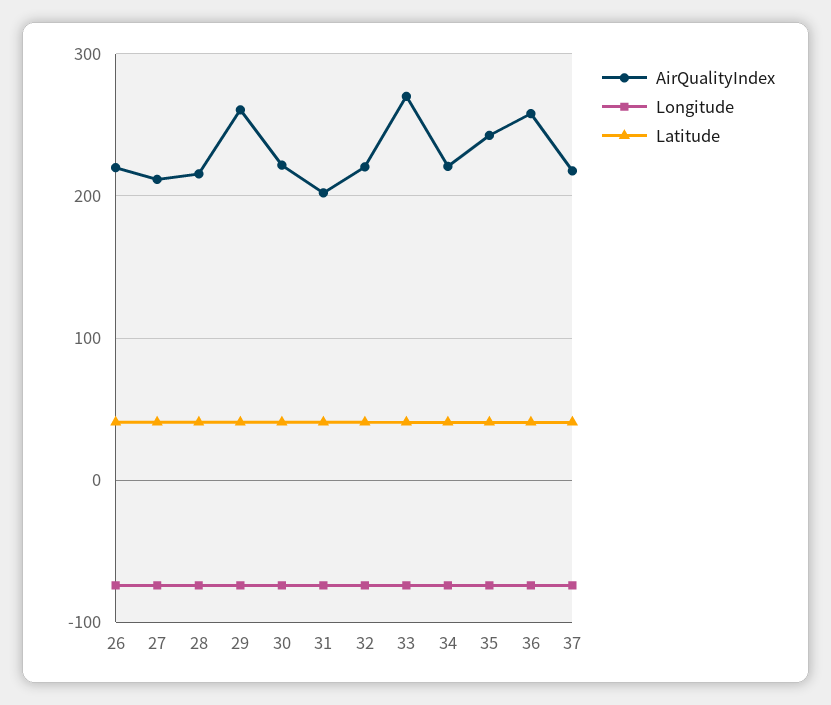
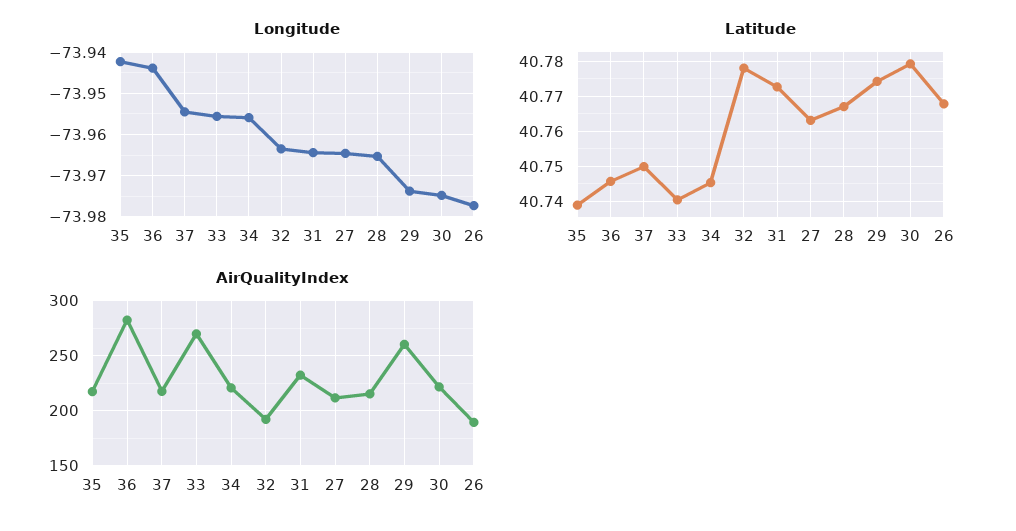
AirQualityIndex, 26: 220 -> 190
AirQualityIndex, 31: 200 -> 230
AirQualityIndex, 32: 220 -> 190
AirQualityIndex, 35: 240 -> 220
AirQualityIndex, 36: 260 -> 280

